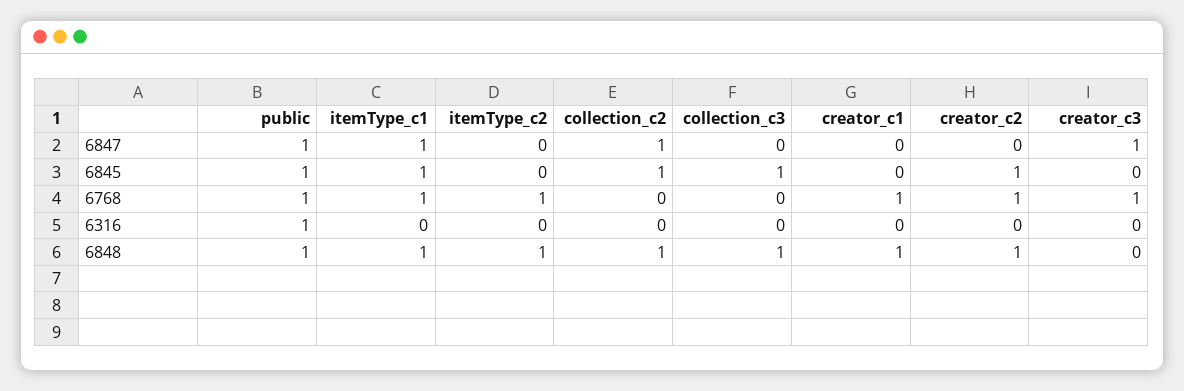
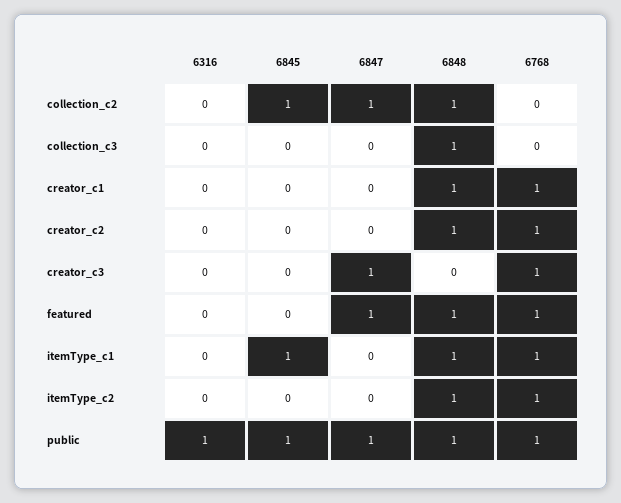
itemType_c1, 6847: 1 -> 0
collection_c3, 6845: 1 -> 0
creator_c2, 6845: 1 -> 0
featured, 6316: none -> 0
featured, 6845: none -> 0
featured, 6847: none -> 1
featured, 6848: none -> 1
featured, 6768: none -> 1

